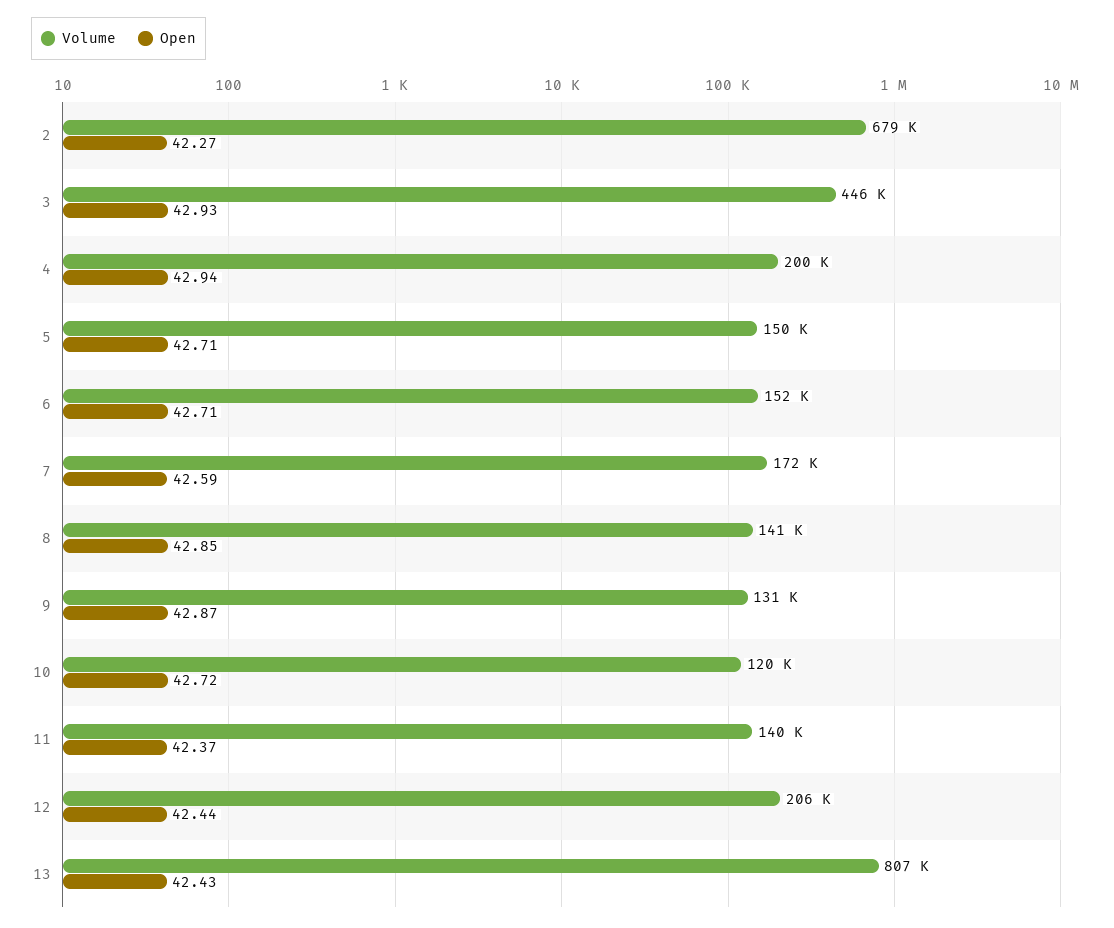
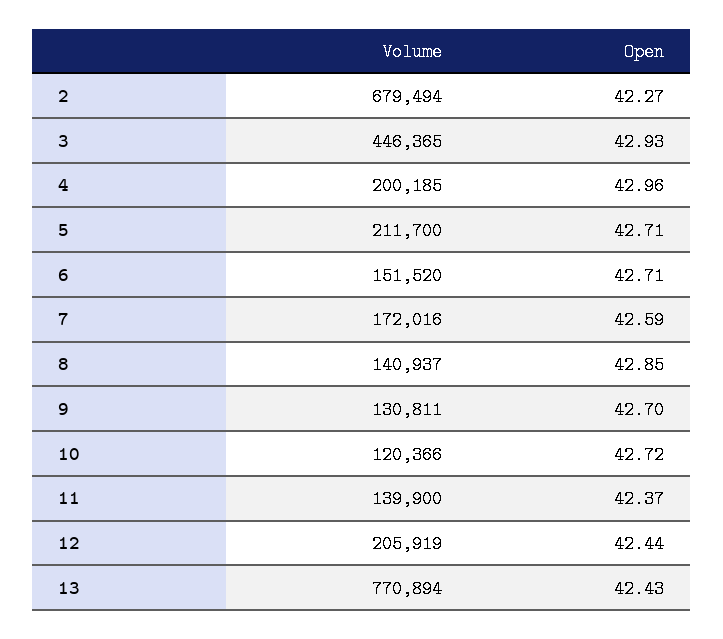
Open, 4: 42.94 -> 42.96
Volume, 5: 150000 -> 211700
Open, 9: 42.87 -> 42.7
Volume, 13: 807000 -> 770894

